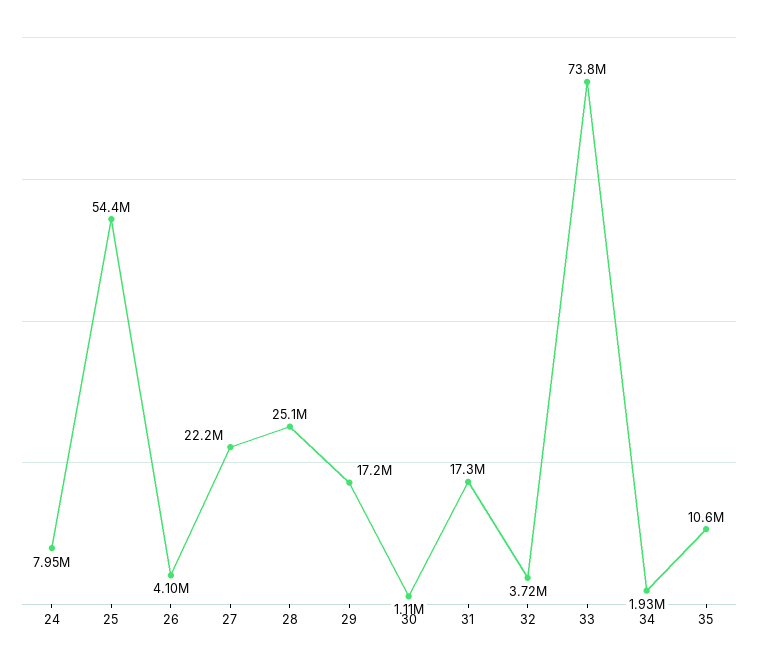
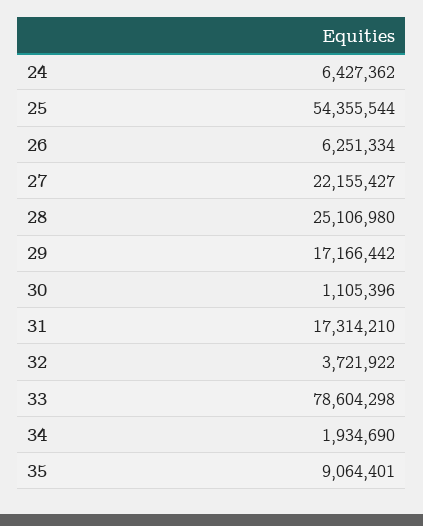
24: 7950000 -> 6427362
26: 4100000 -> 6251334
33: 73800000 -> 78604298
35: 10600000 -> 9064401

